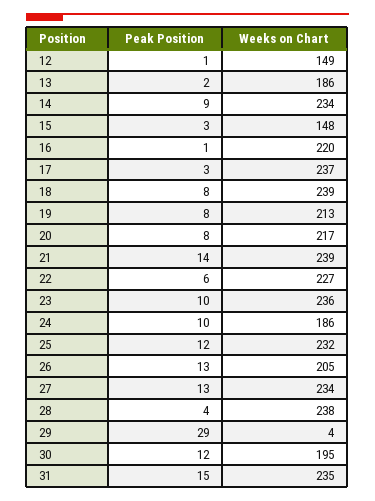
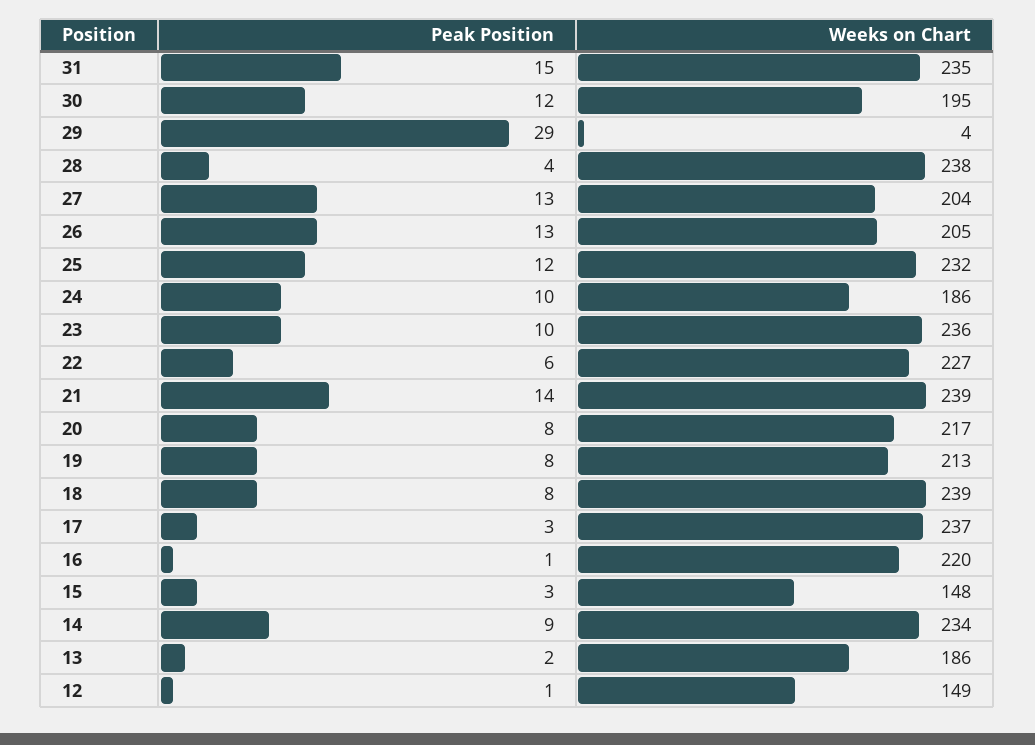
Weeks on Chart, 27: 234 -> 204

